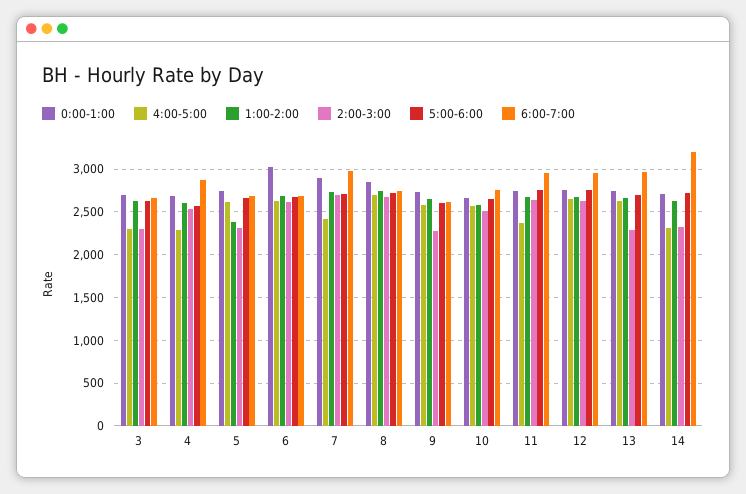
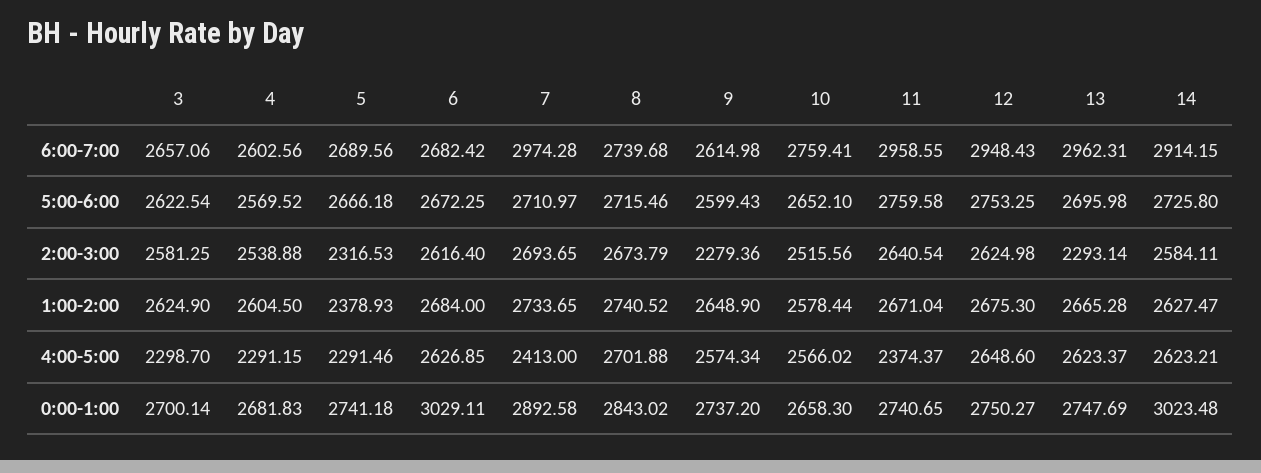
2:00-3:00, 3: 2300 -> 2581.25
6:00-7:00, 4: 2900 -> 2602.56
4:00-5:00, 5: 2600 -> 2291.46
0:00-1:00, 14: 2700 -> 3023.48
4:00-5:00, 14: 2300 -> 2623.21
2:00-3:00, 14: 2300 -> 2584.11
6:00-7:00, 14: 3200 -> 2914.15

